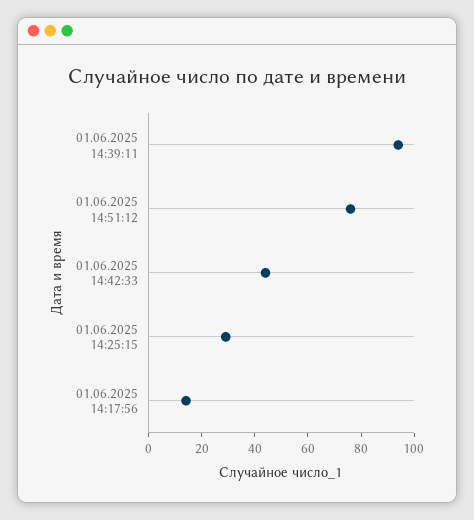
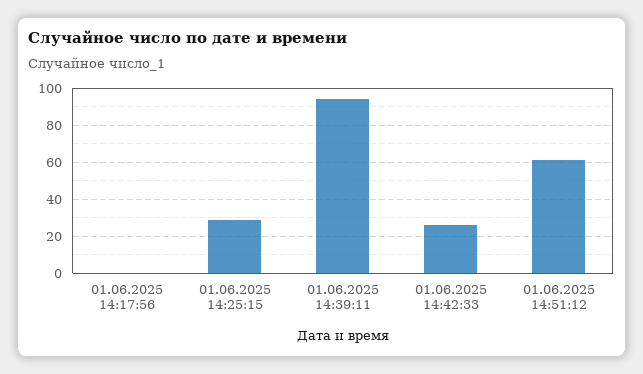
01.06.2025 14:51:12: 75 -> 60
01.06.2025 14:42:33: 45 -> 25
01.06.2025 14:17:56: 15 -> 0

